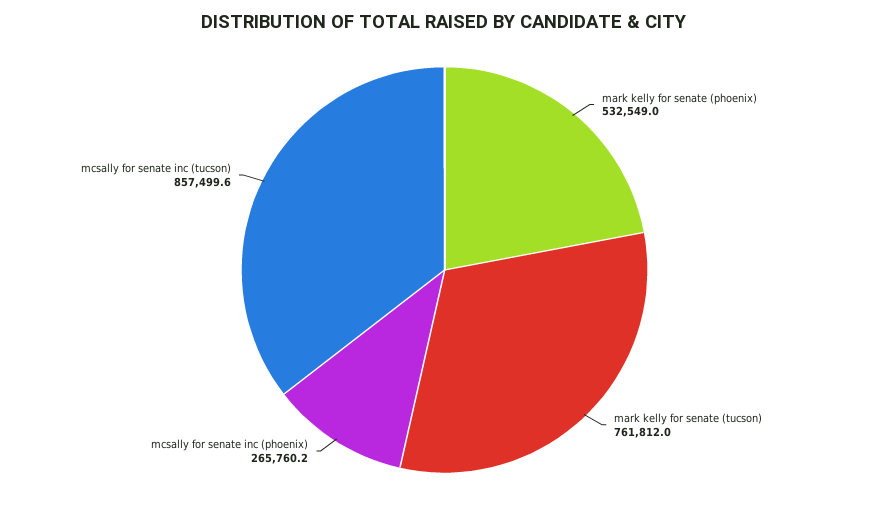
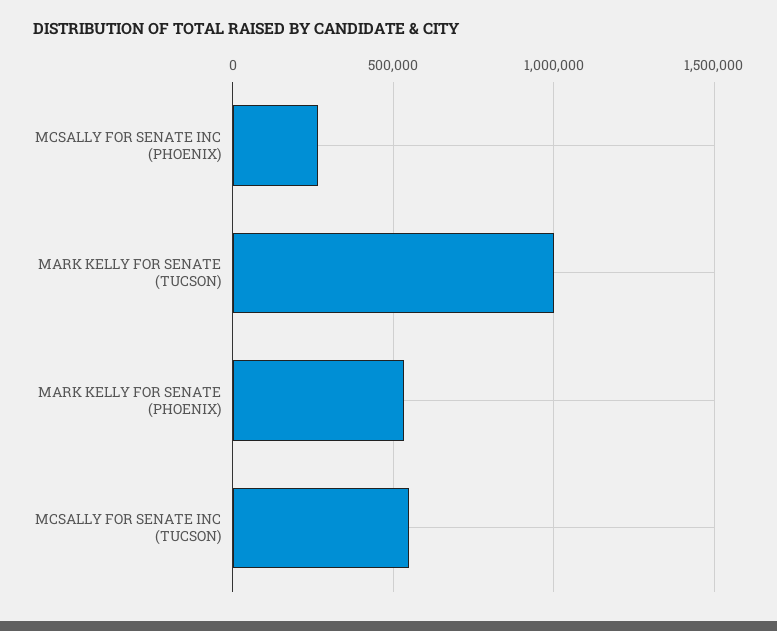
mark kelly for senate (tucson): 761812 -> 1000000
mcsally for senate inc (tucson): 857499.6 -> 550000

